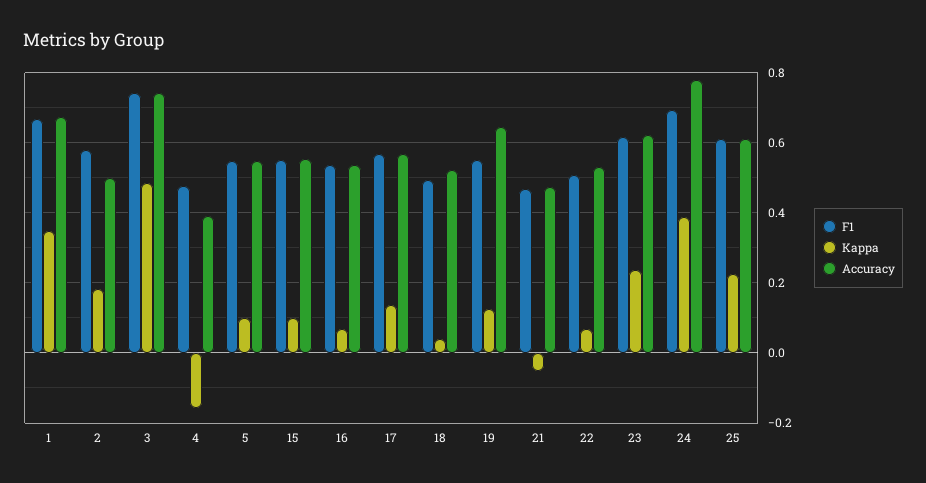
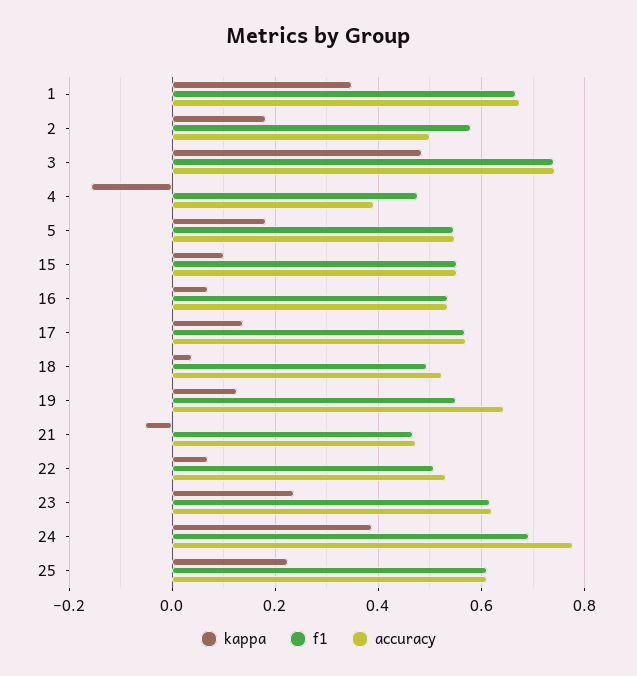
Kappa, 5: 0.1 -> 0.18

